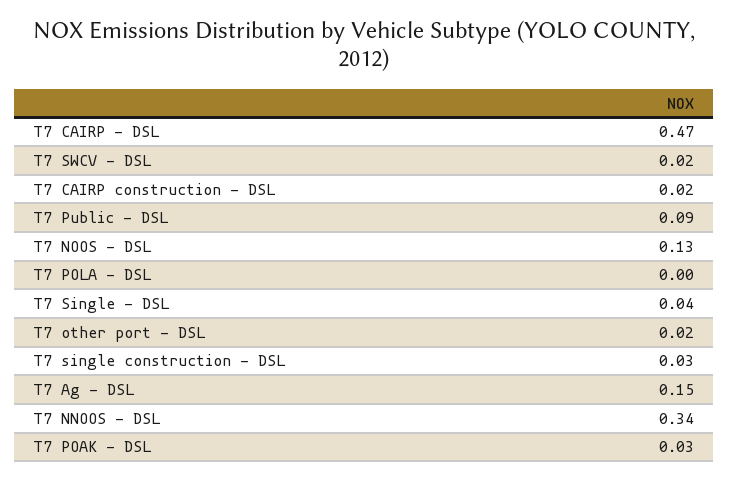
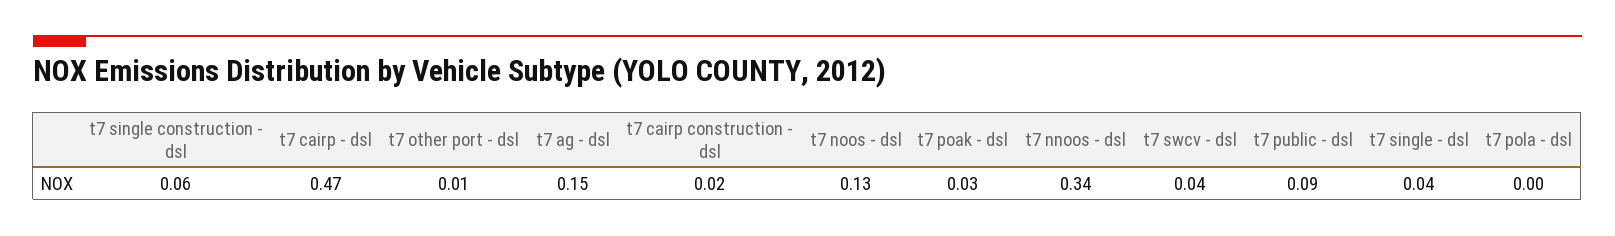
T7 SWCV - DSL: 0.02 -> 0.04
T7 other port - DSL: 0.02 -> 0.01
T7 single construction - DSL: 0.03 -> 0.06

